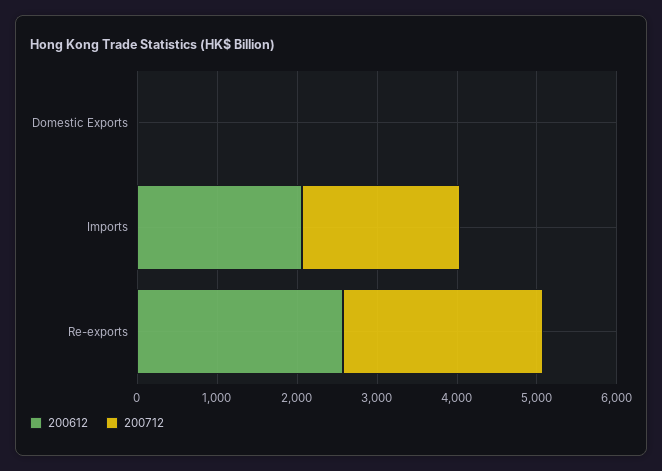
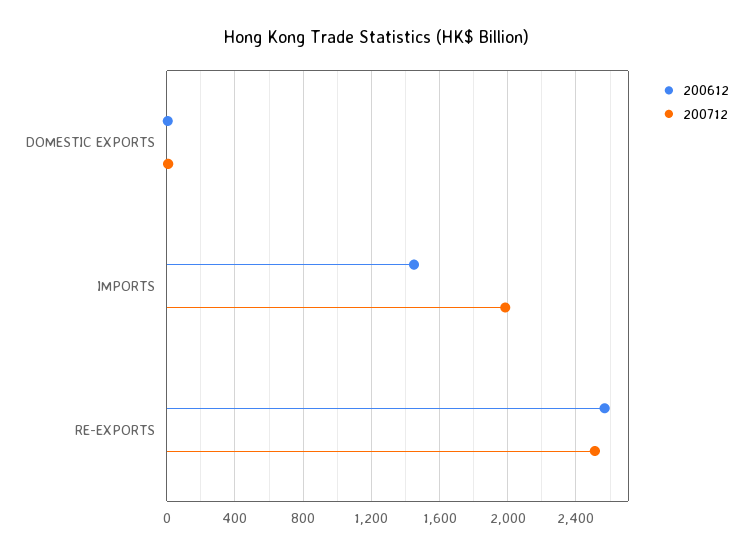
200612, Imports: 2000 -> 1450

